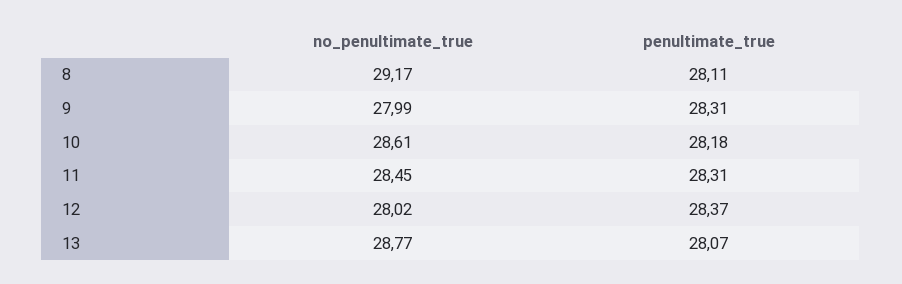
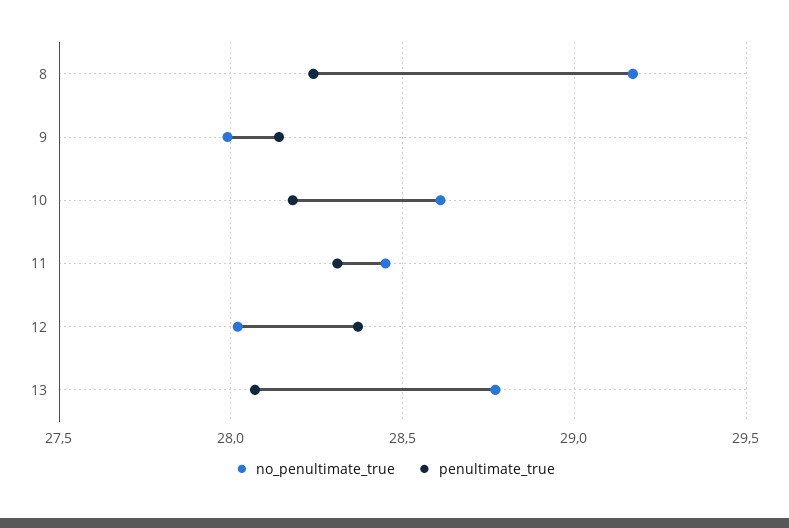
penultimate_true, 8: 28.11 -> 28.25
penultimate_true, 9: 28.31 -> 28.15

